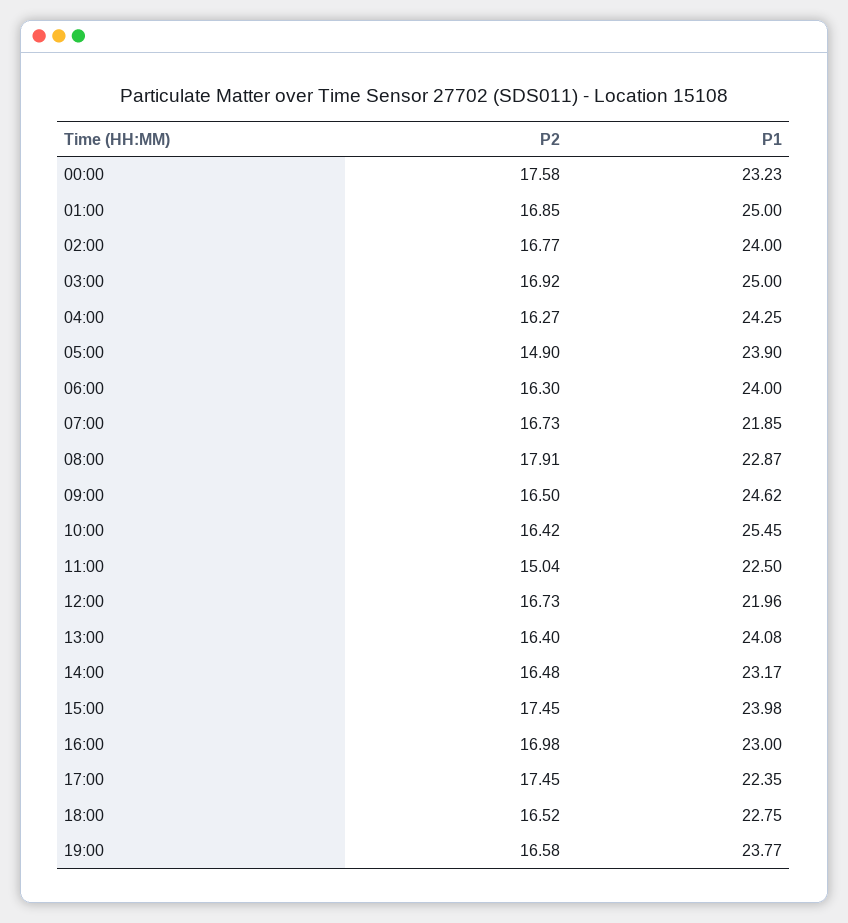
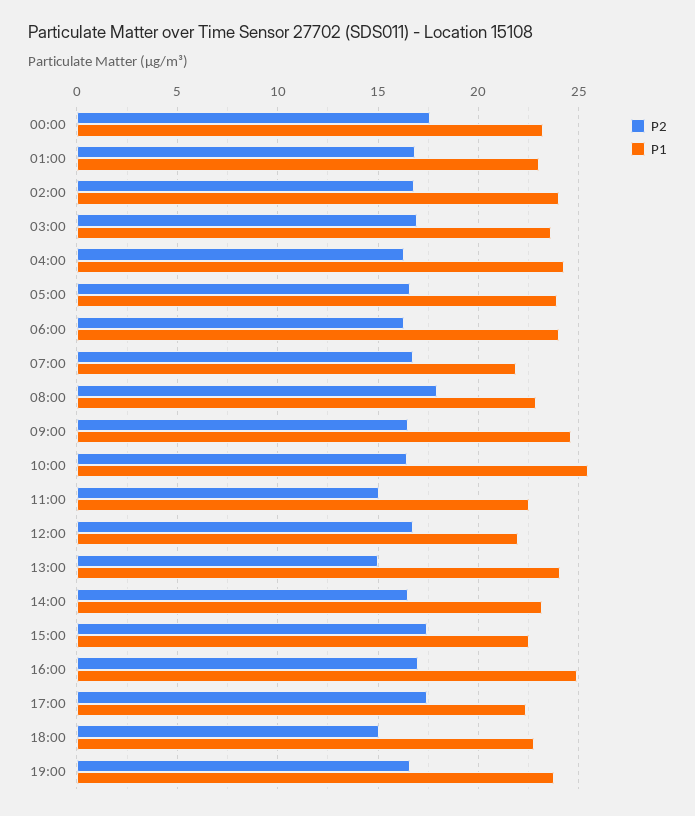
P1, 01:00: 25 -> 23
P1, 03:00: 25 -> 23.5
P2, 05:00: 14.9 -> 16.5
P2, 13:00: 16.4 -> 15
P1, 15:00: 23.98 -> 22.5
P1, 16:00: 23 -> 25
P2, 18:00: 16.52 -> 15

